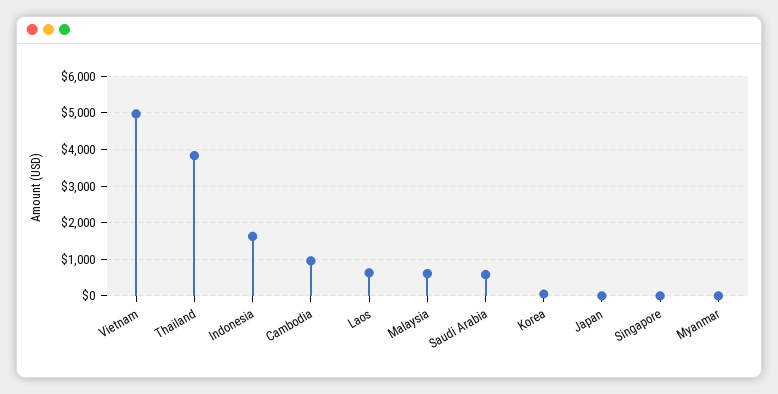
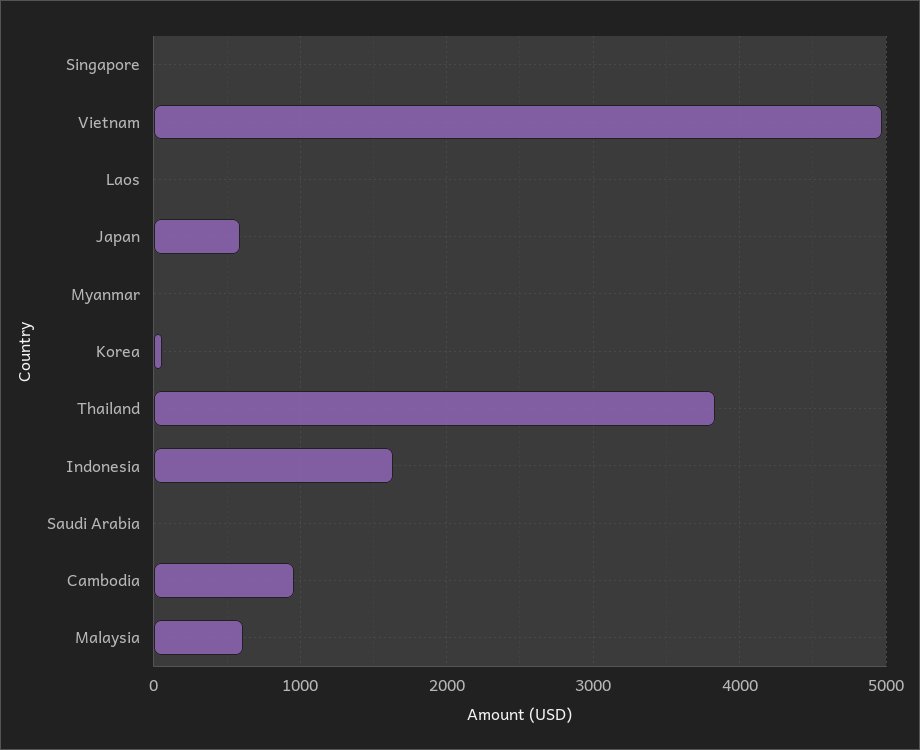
Laos: 600 -> 0
Saudi Arabia: 600 -> 0
Japan: 0 -> 600

